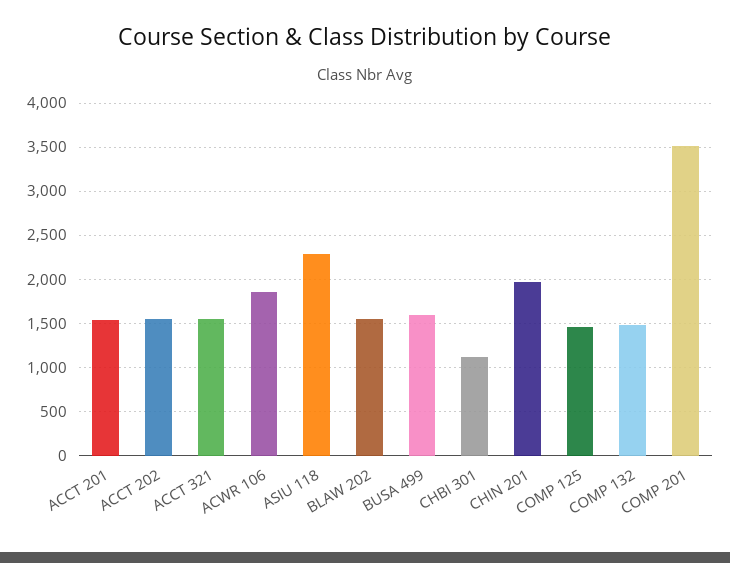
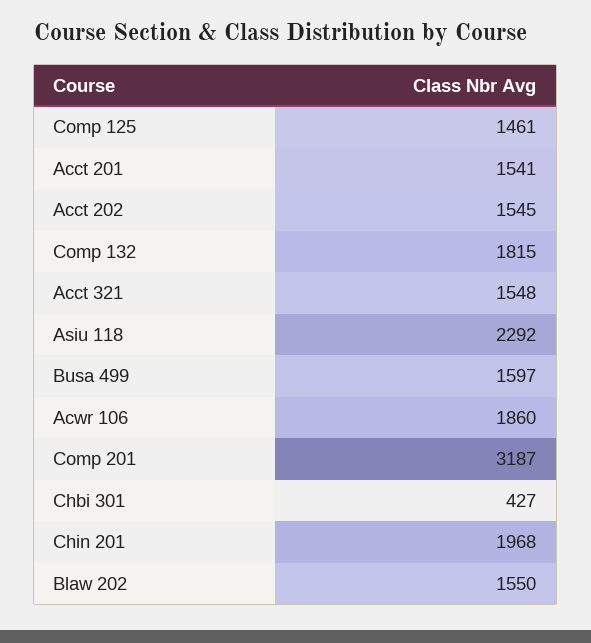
CHBI 301: 1100 -> 427
COMP 132: 1500 -> 1815
COMP 201: 3500 -> 3187

